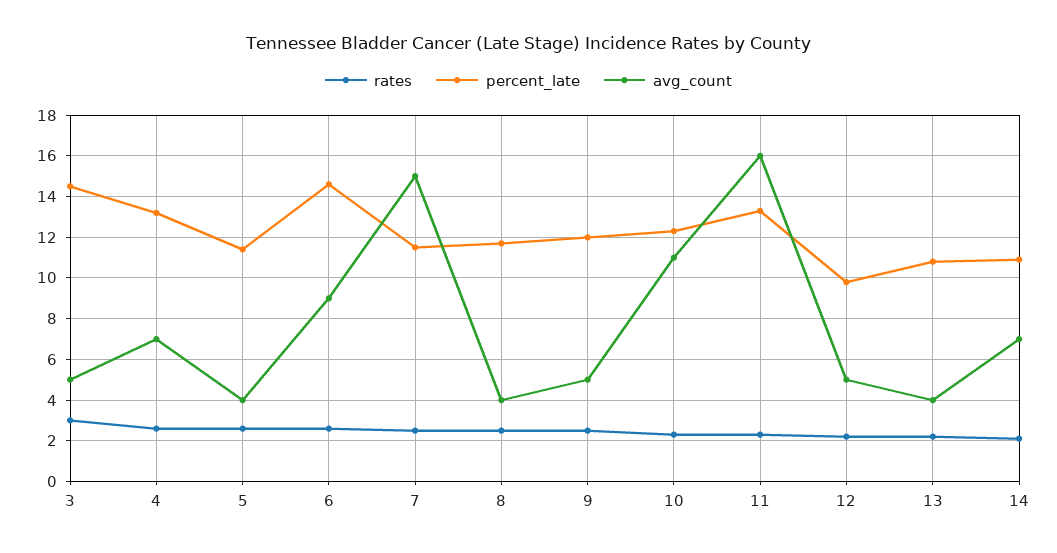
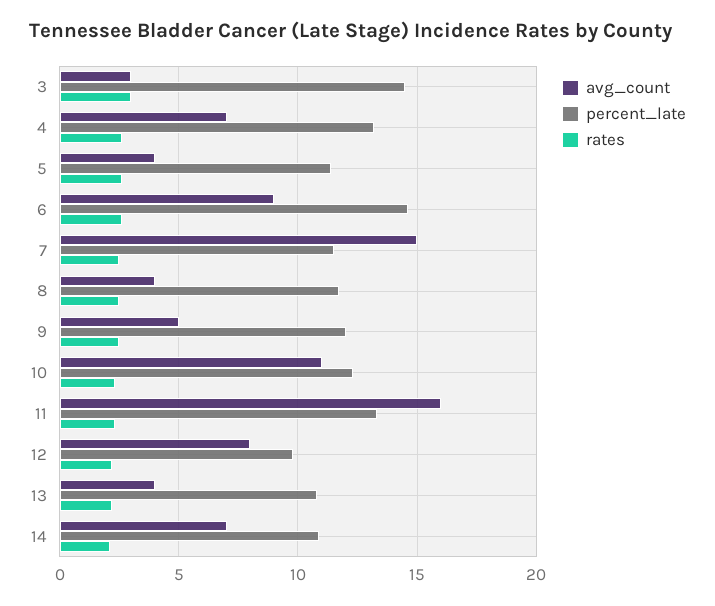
avg_count, 3: 5 -> 3
avg_count, 12: 5 -> 8

